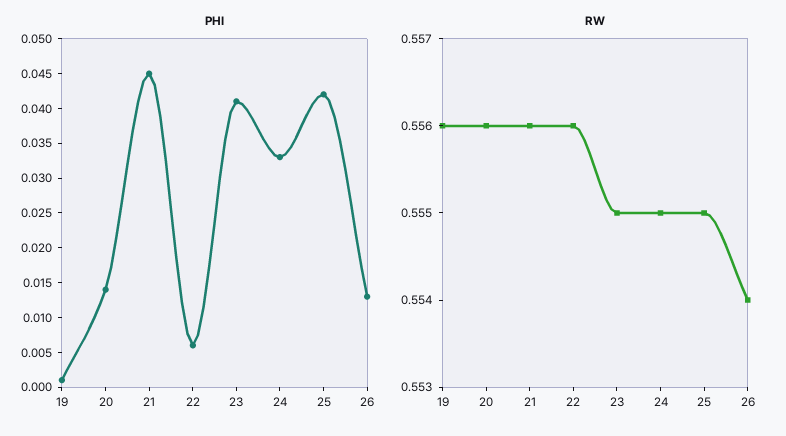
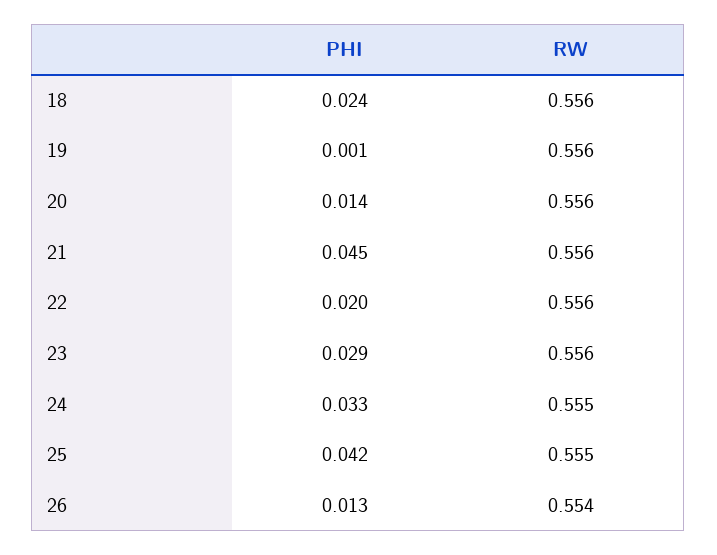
PHI, 22: 0.005 -> 0.02
PHI, 23: 0.04 -> 0.029
RW, 23: 0.555 -> 0.556
PHI, 18: none -> 0.024
RW, 18: none -> 0.556

